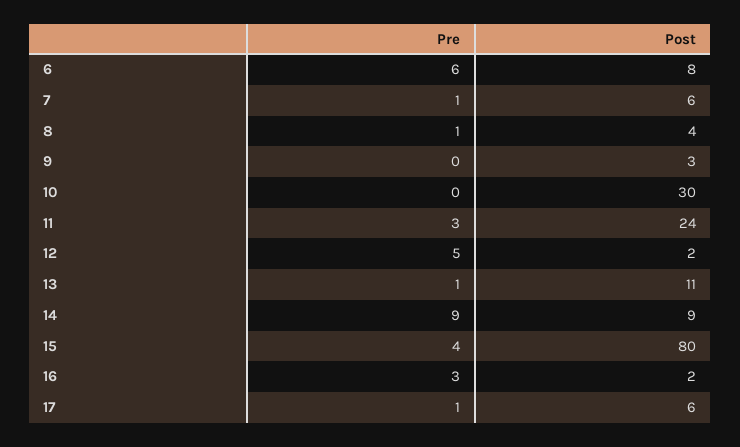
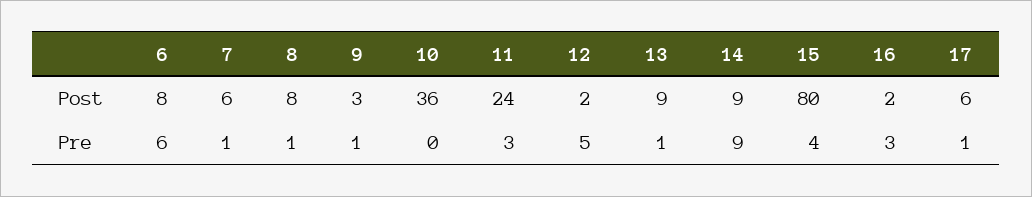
Post, 8: 4 -> 8
Pre, 9: 0 -> 1
Post, 10: 30 -> 36
Post, 13: 11 -> 9

